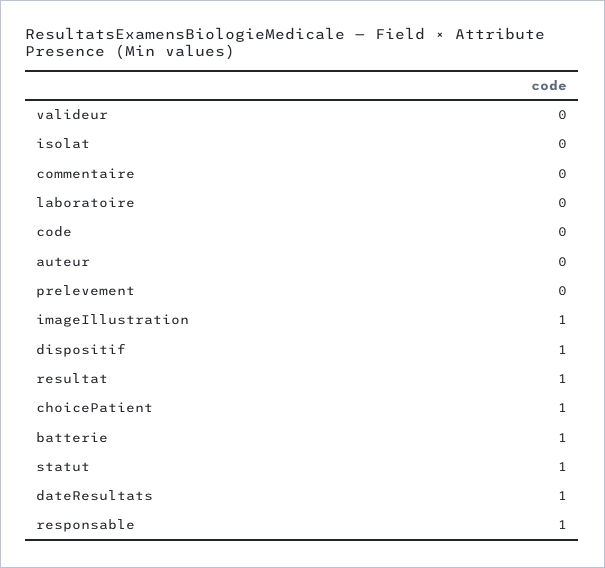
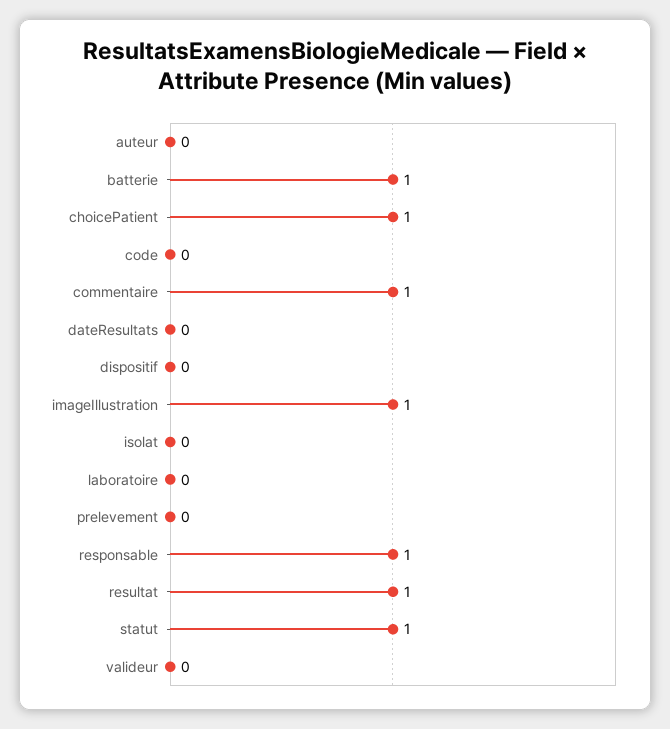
commentaire: 0 -> 1
dispositif: 1 -> 0
dateResultats: 1 -> 0

